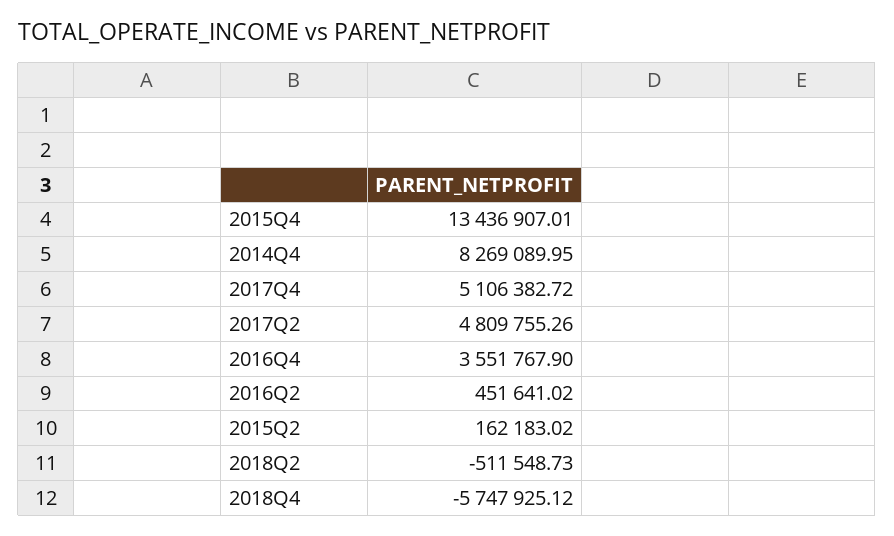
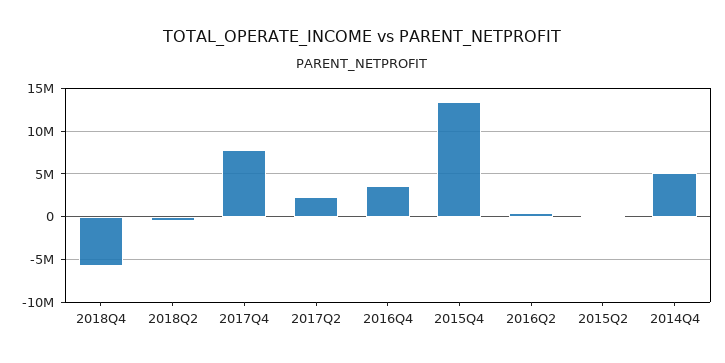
2014Q4: 8269089.95 -> 5000000
2017Q4: 5106382.72 -> 8000000
2017Q2: 4809755.26 -> 2000000

